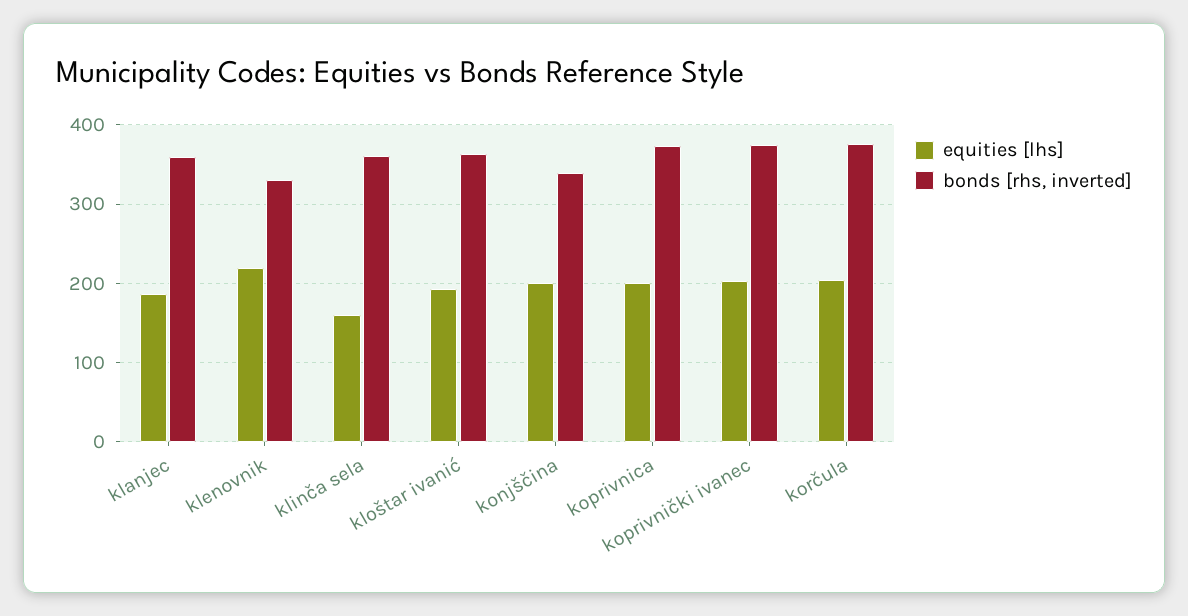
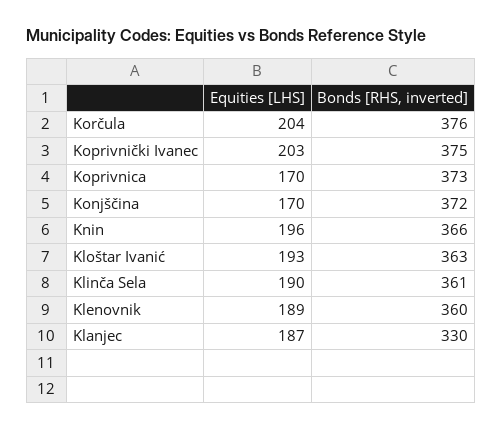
bonds [rhs, inverted], klanjec: 360 -> 330
equities [lhs], klenovnik: 220 -> 189
bonds [rhs, inverted], klenovnik: 330 -> 360
equities [lhs], klinča sela: 160 -> 190
equities [lhs], konjščina: 200 -> 170
bonds [rhs, inverted], konjščina: 340 -> 372
equities [lhs], koprivnica: 200 -> 170
equities [lhs], Knin: none -> 196
bonds [rhs, inverted], Knin: none -> 366

